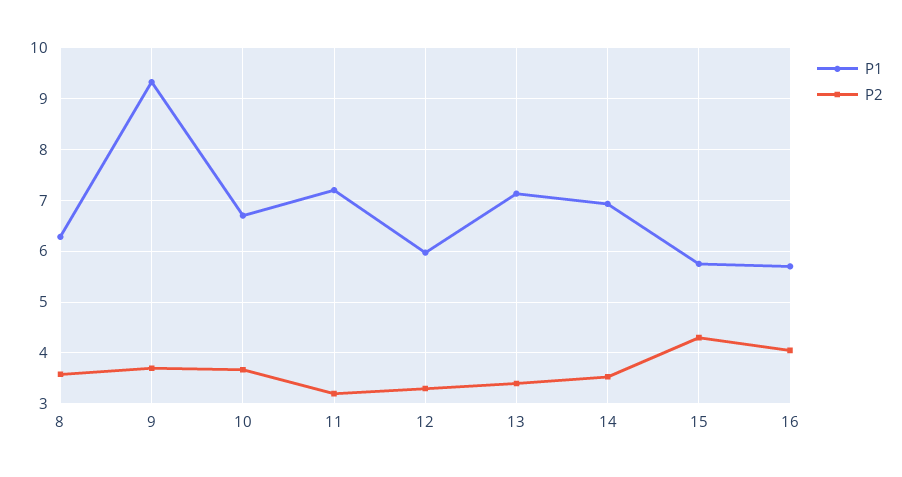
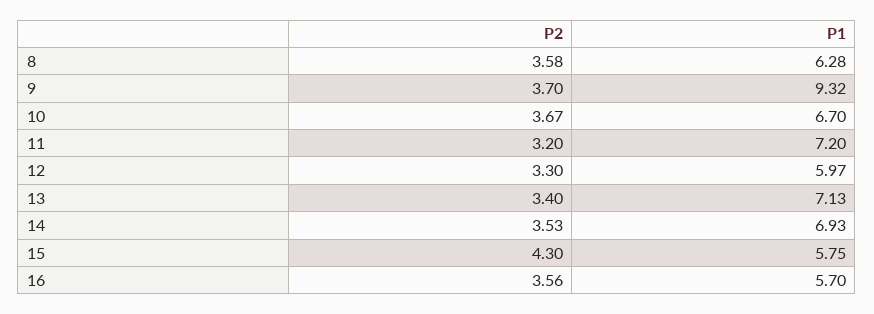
P2, 16: 4 -> 3.56

